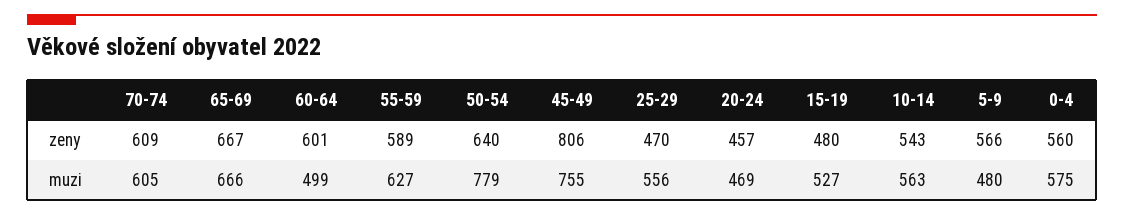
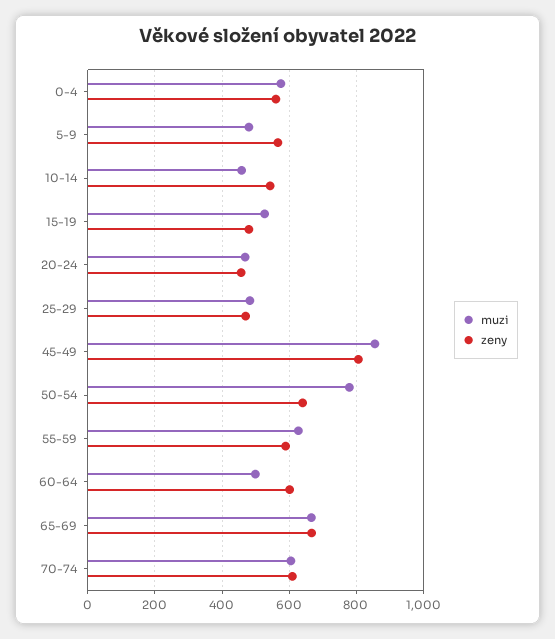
muzi, 45-49: 755 -> 860
muzi, 25-29: 556 -> 480
muzi, 10-14: 563 -> 460

